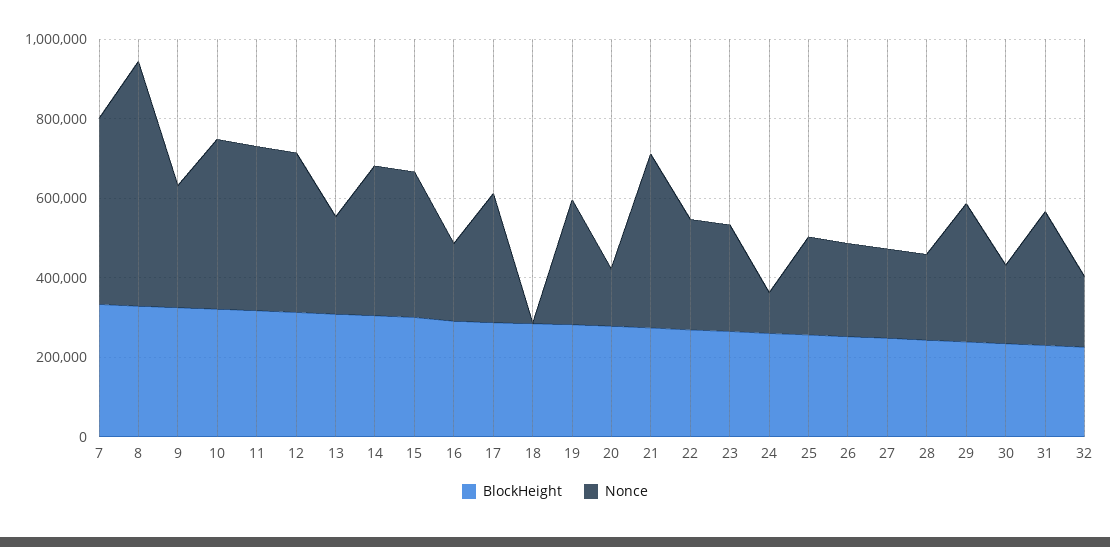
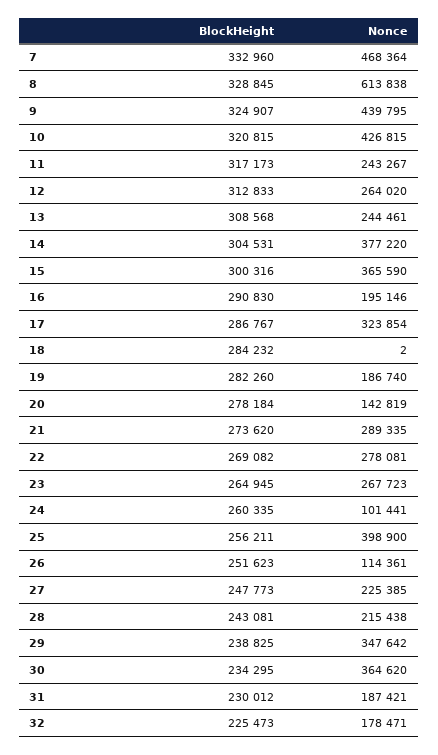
Nonce, 9: 300000 -> 439795
Nonce, 11: 400000 -> 243267
Nonce, 12: 400000 -> 264020
Nonce, 19: 300000 -> 186740
Nonce, 21: 450000 -> 289335
Nonce, 25: 250000 -> 398900
Nonce, 26: 250000 -> 114361
Nonce, 30: 200000 -> 364620
Nonce, 31: 350000 -> 187421

